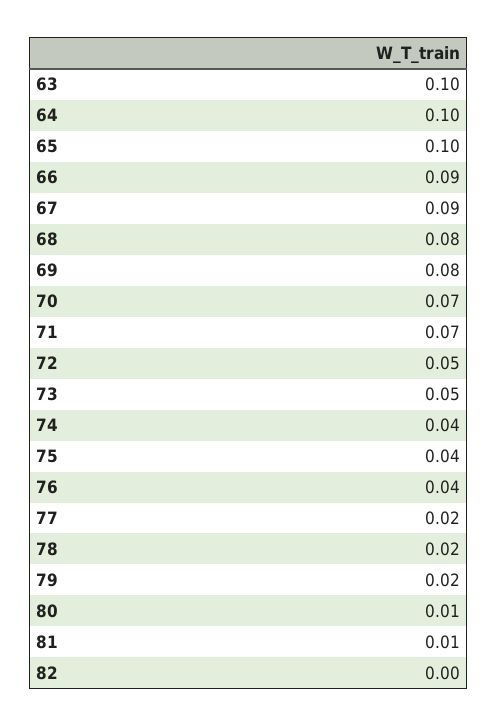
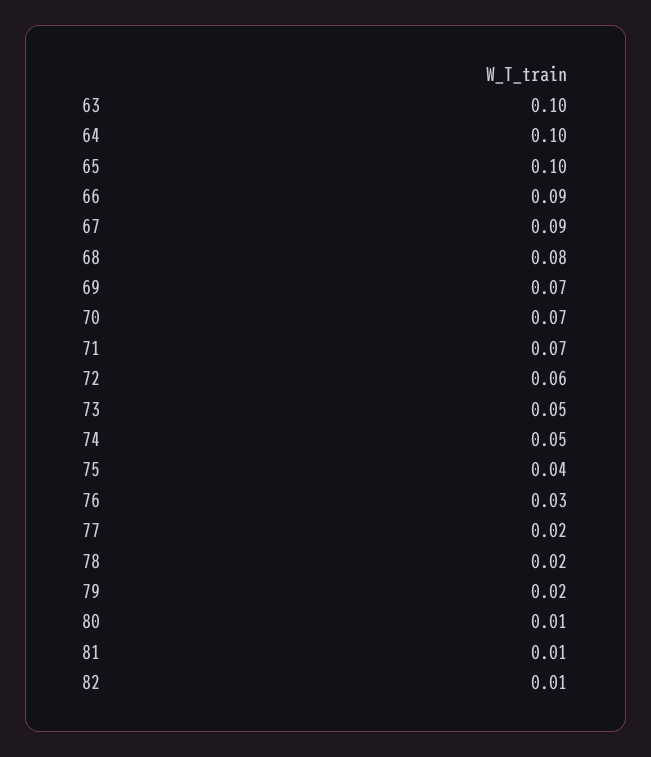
69: 0.08 -> 0.07
72: 0.05 -> 0.06
74: 0.04 -> 0.05
76: 0.04 -> 0.03
82: 0 -> 0.01

